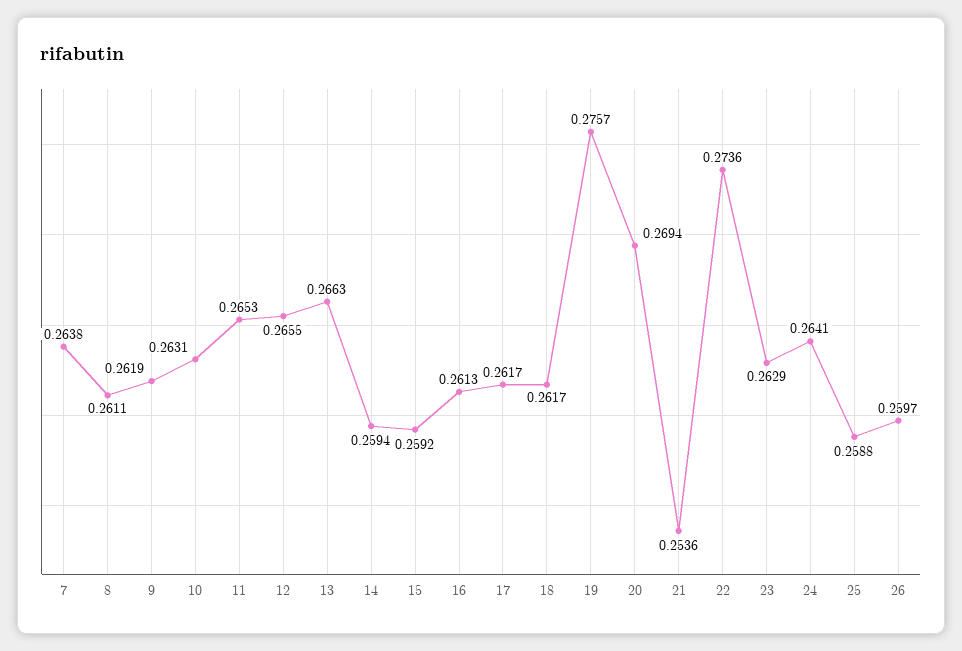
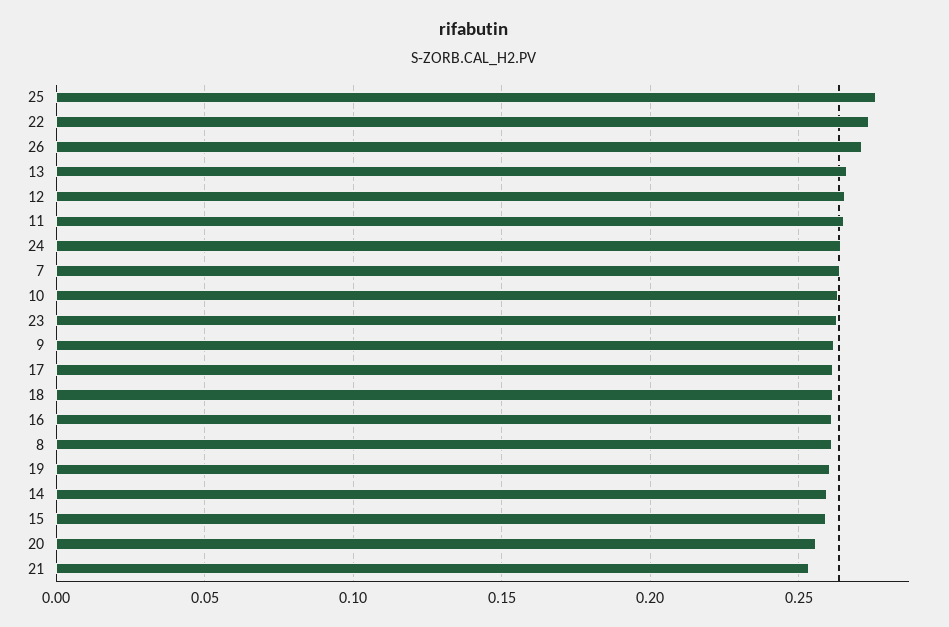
19: 0.2757 -> 0.26
20: 0.2694 -> 0.255
25: 0.2588 -> 0.275
26: 0.2597 -> 0.27

